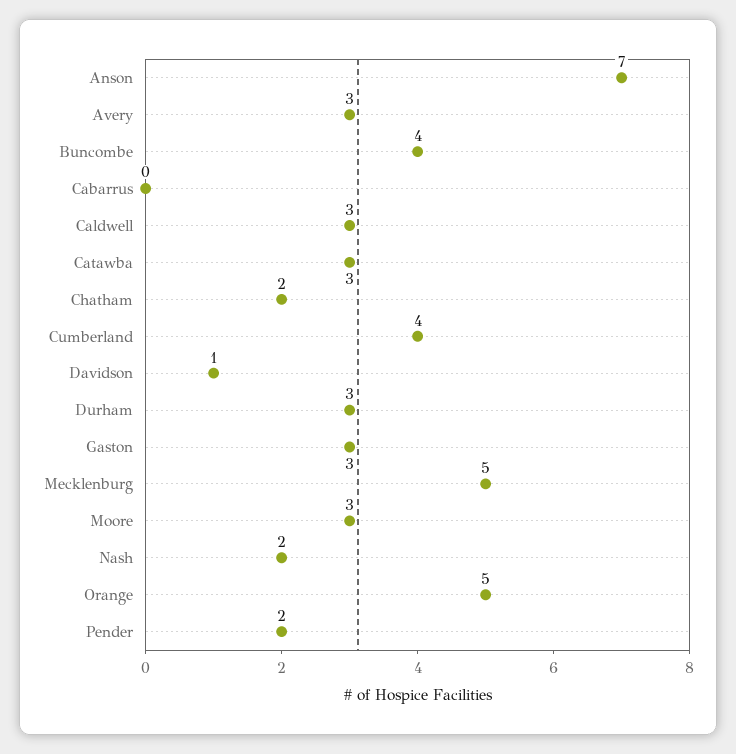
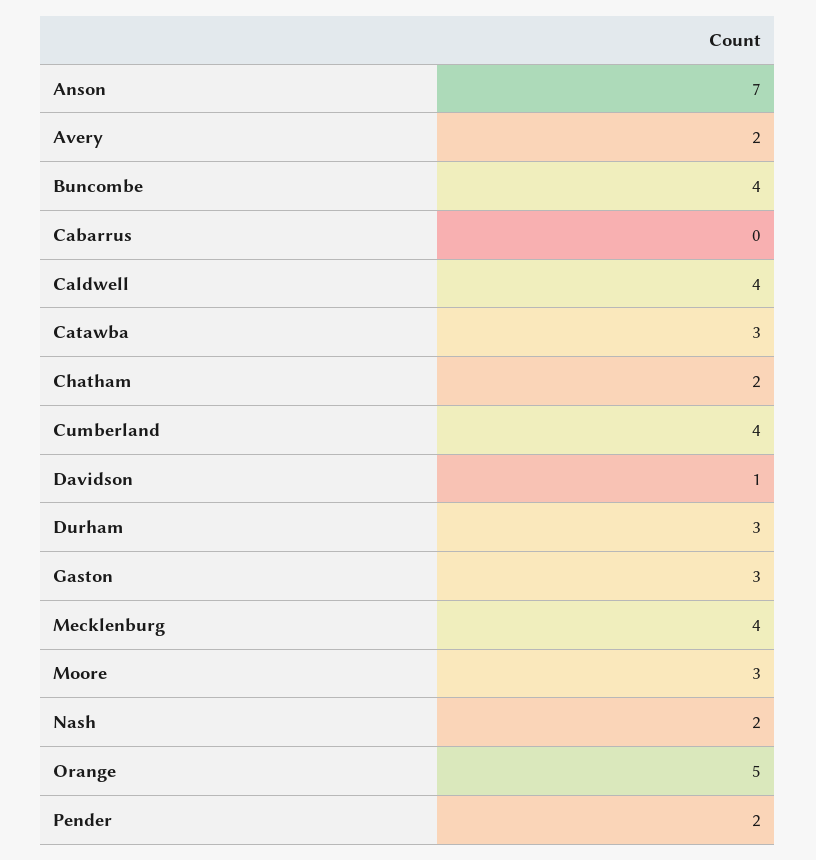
Avery: 3 -> 2
Caldwell: 3 -> 4
Mecklenburg: 5 -> 4

